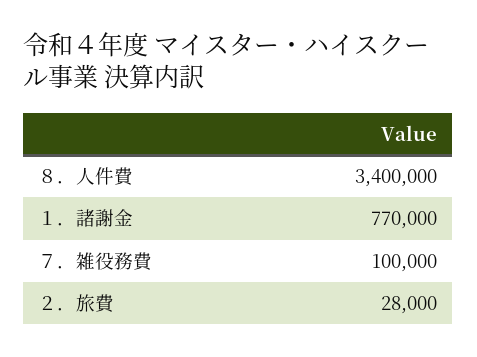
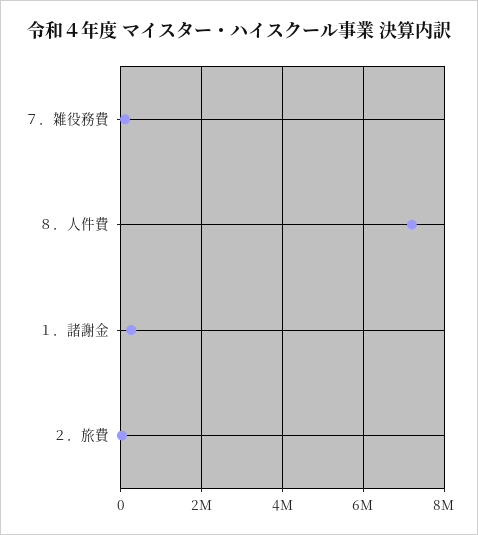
８．人件費: 3400000 -> 7200000
１．諸謝金: 770000 -> 200000

